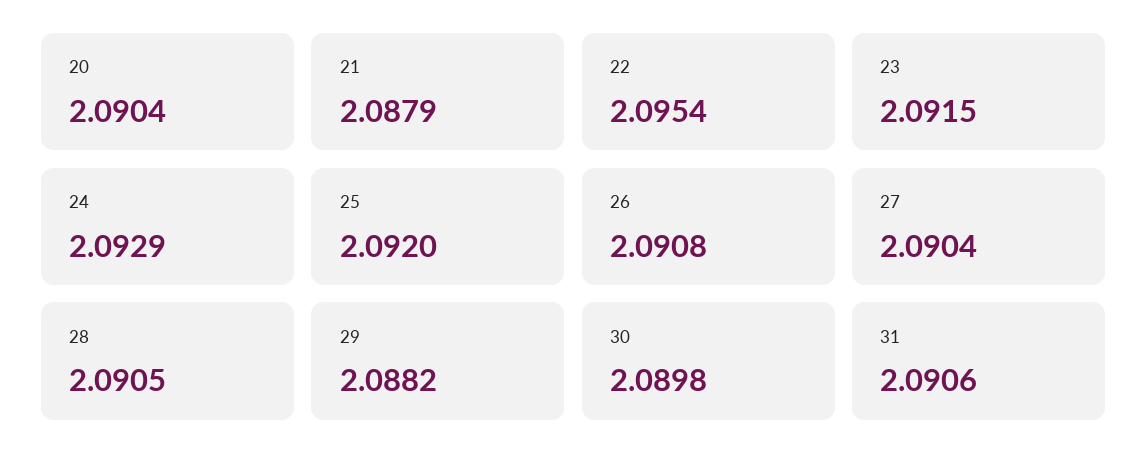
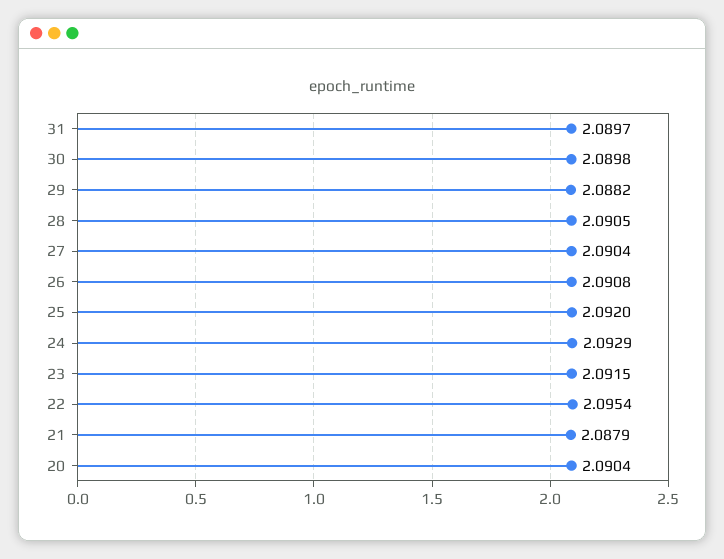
31: 2.0906 -> 2.0897

